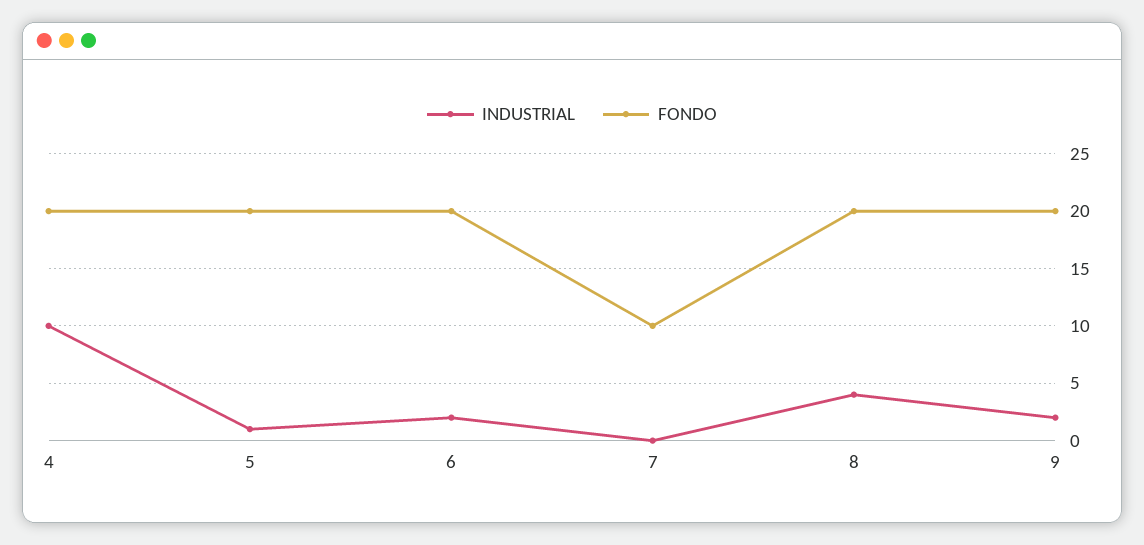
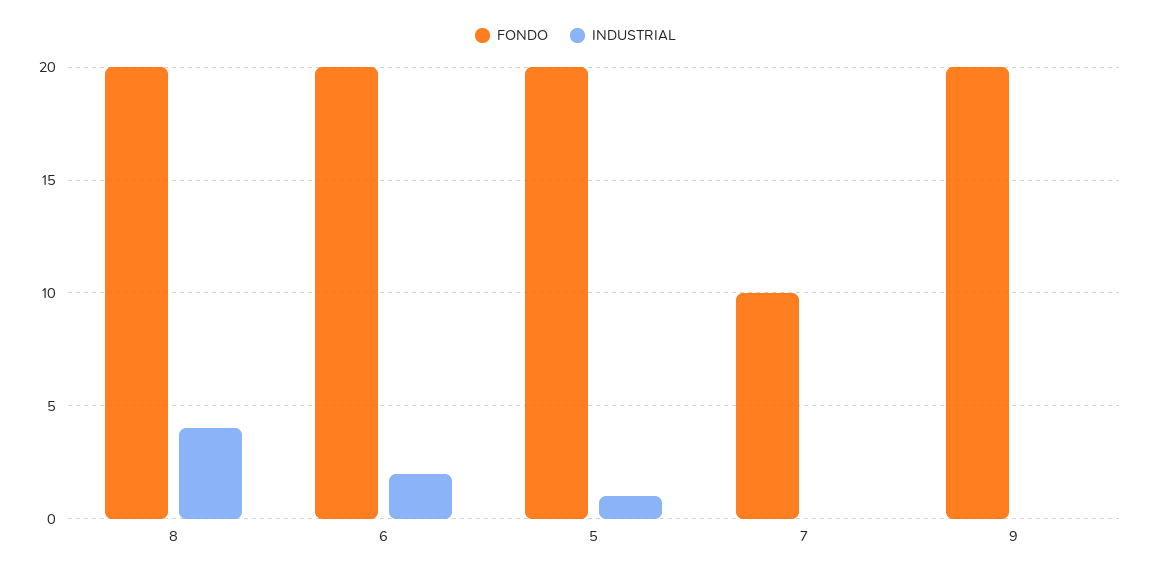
INDUSTRIAL, 4: 10 -> none
FONDO, 4: 20 -> none
INDUSTRIAL, 9: 2 -> 0

